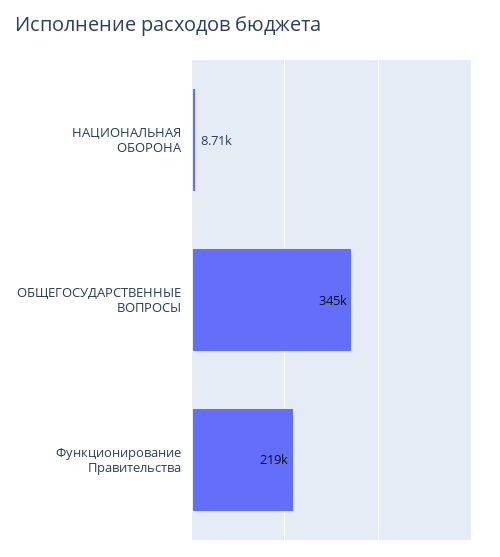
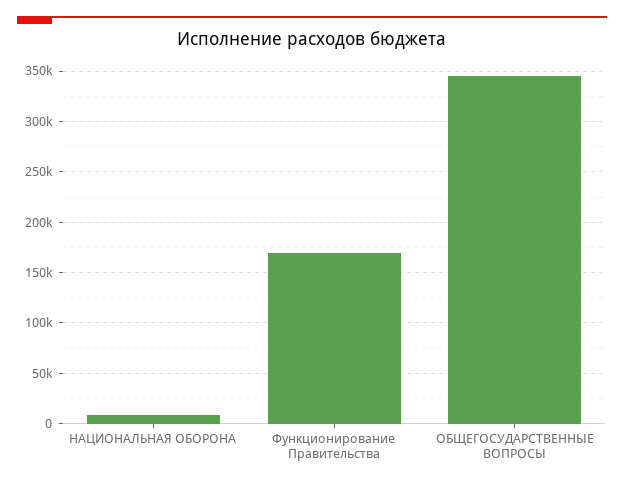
Функционирование Правительства: 219000 -> 170000

